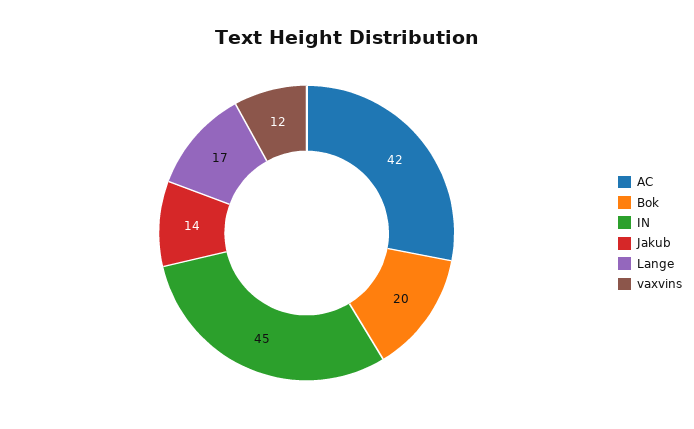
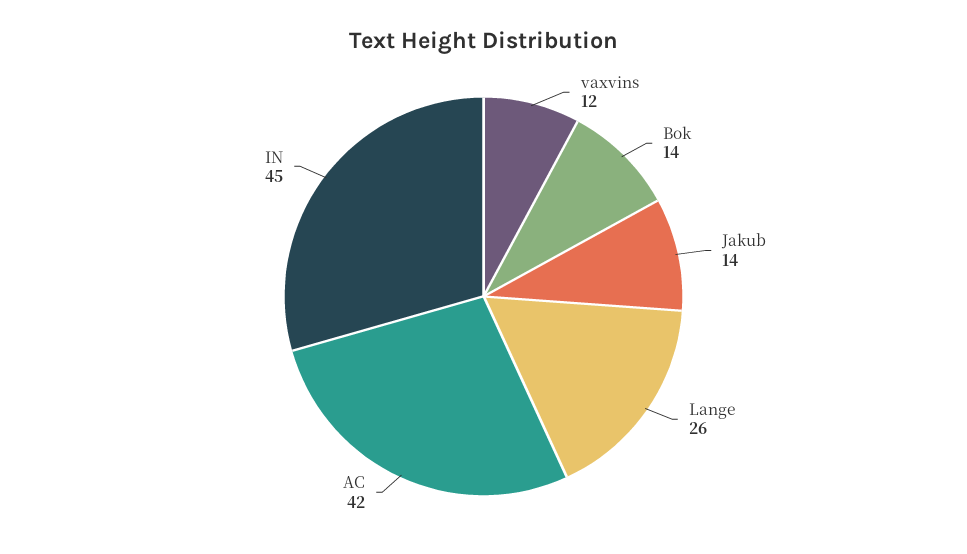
Bok: 20 -> 14
Lange: 17 -> 26

